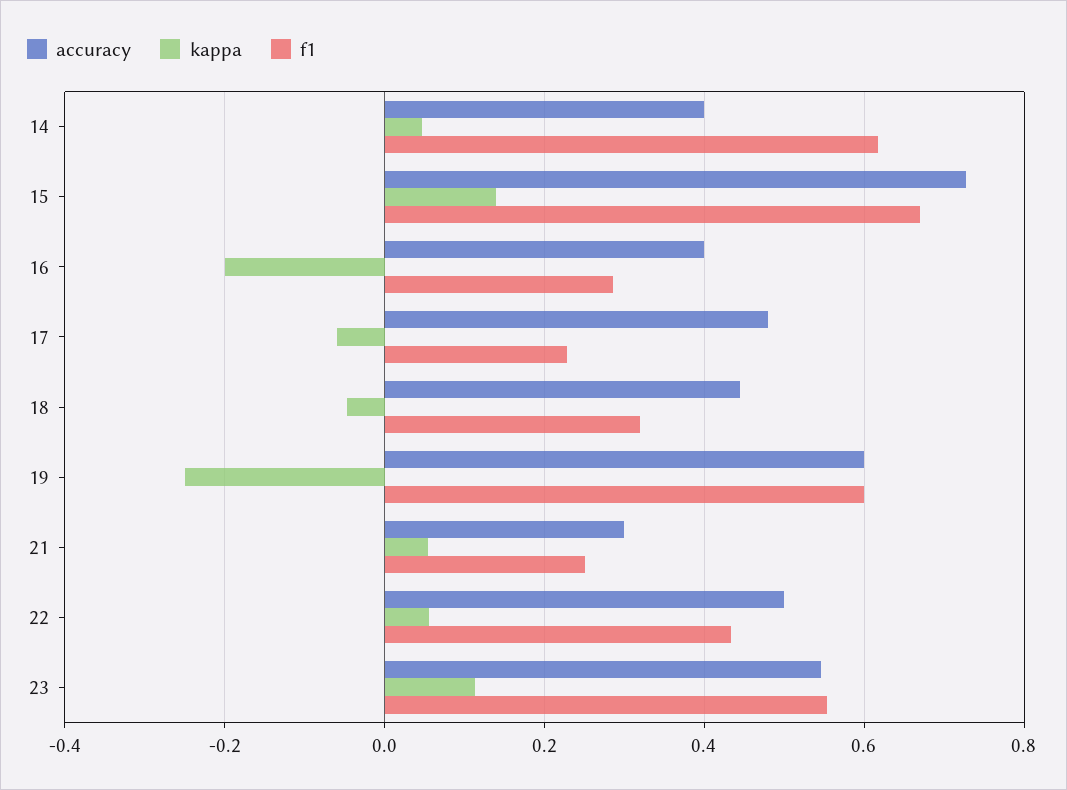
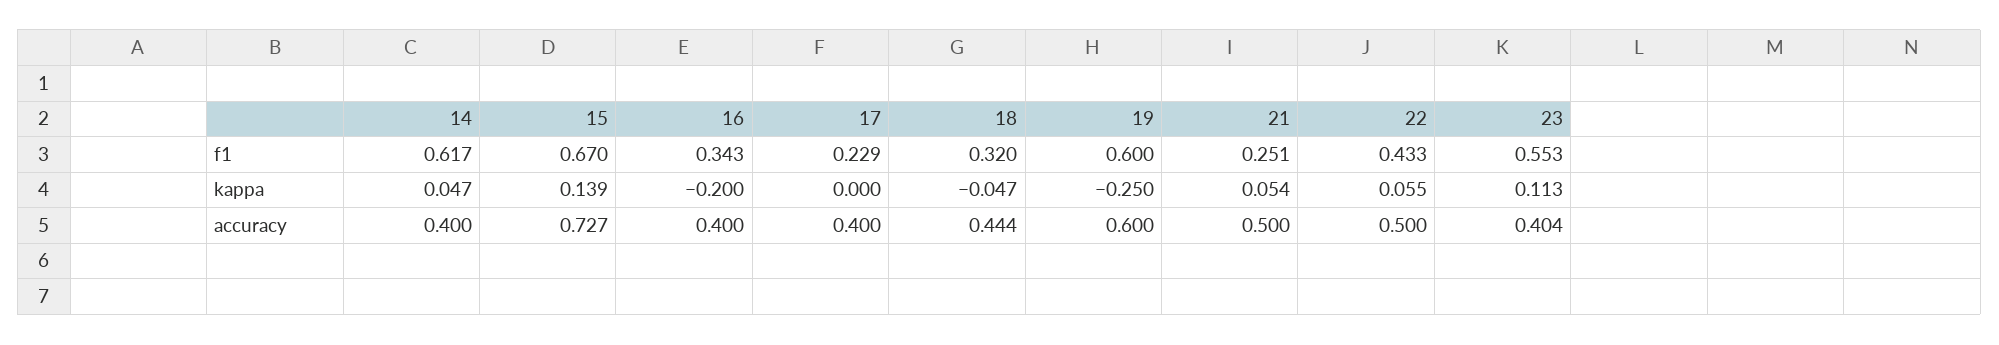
f1, 16: 0.28 -> 0.343
accuracy, 17: 0.48 -> 0.4
kappa, 17: -0.06 -> 0
accuracy, 21: 0.3 -> 0.5
accuracy, 23: 0.54 -> 0.404

